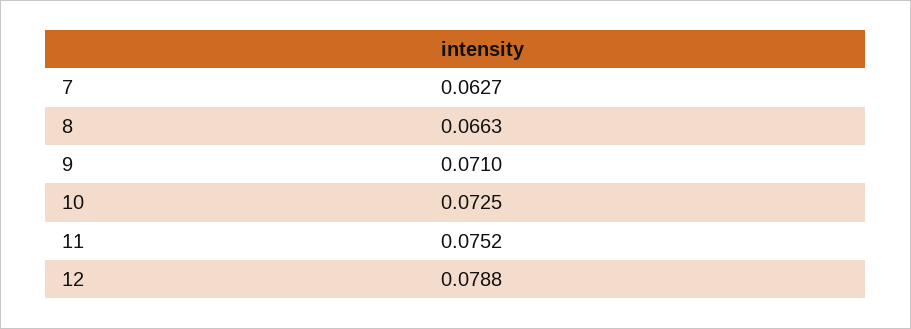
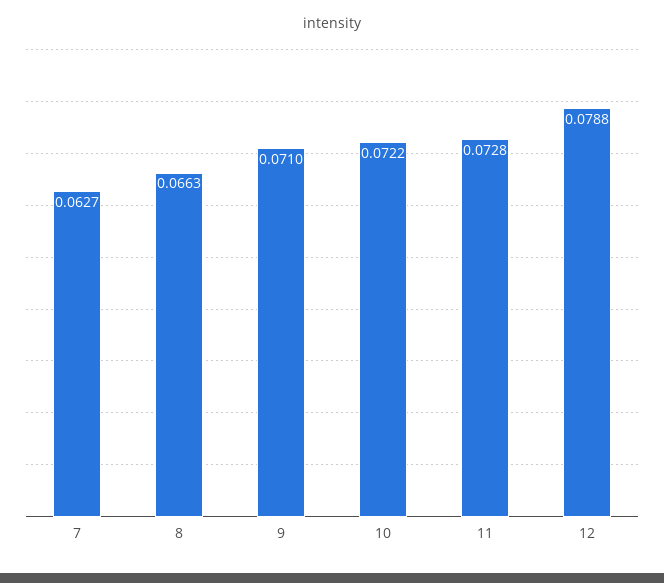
10: 0.0725 -> 0.0722
11: 0.0752 -> 0.0728

